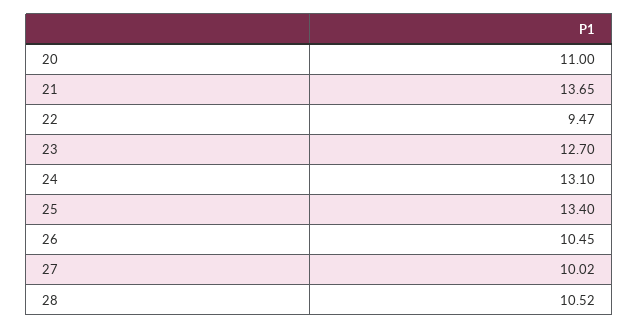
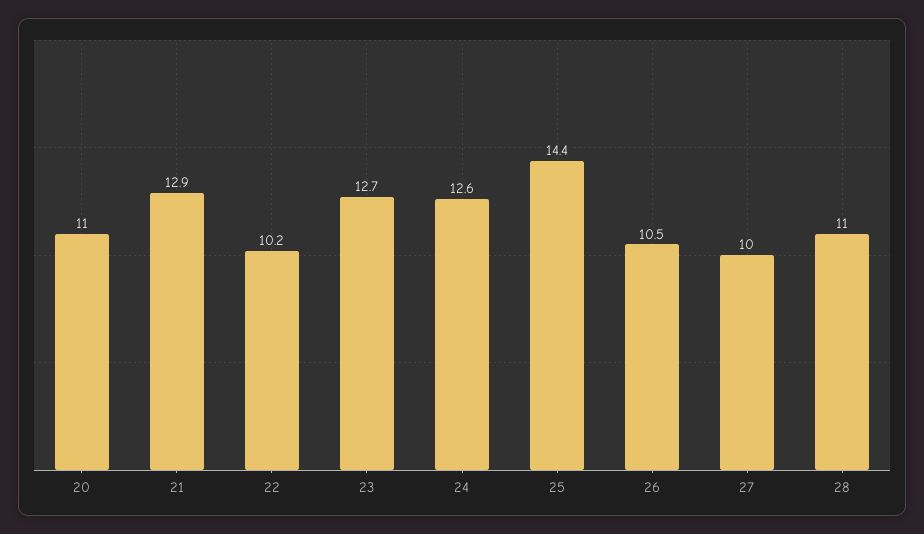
21: 13.65 -> 12.9
22: 9.47 -> 10.2
24: 13.1 -> 12.6
25: 13.4 -> 14.4
28: 10.52 -> 11

